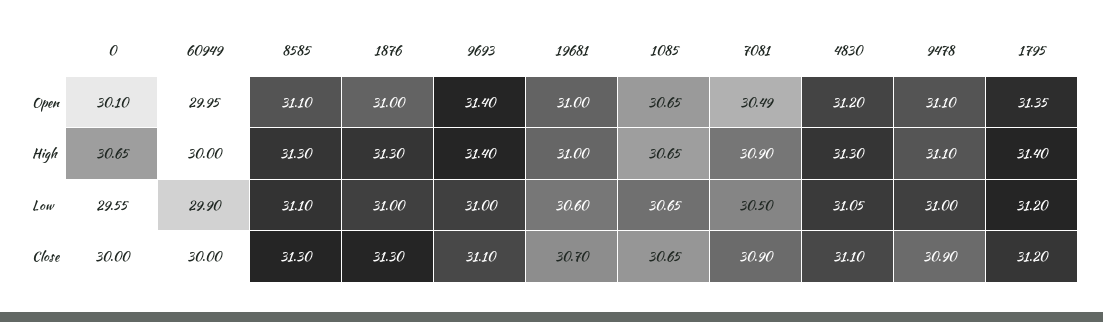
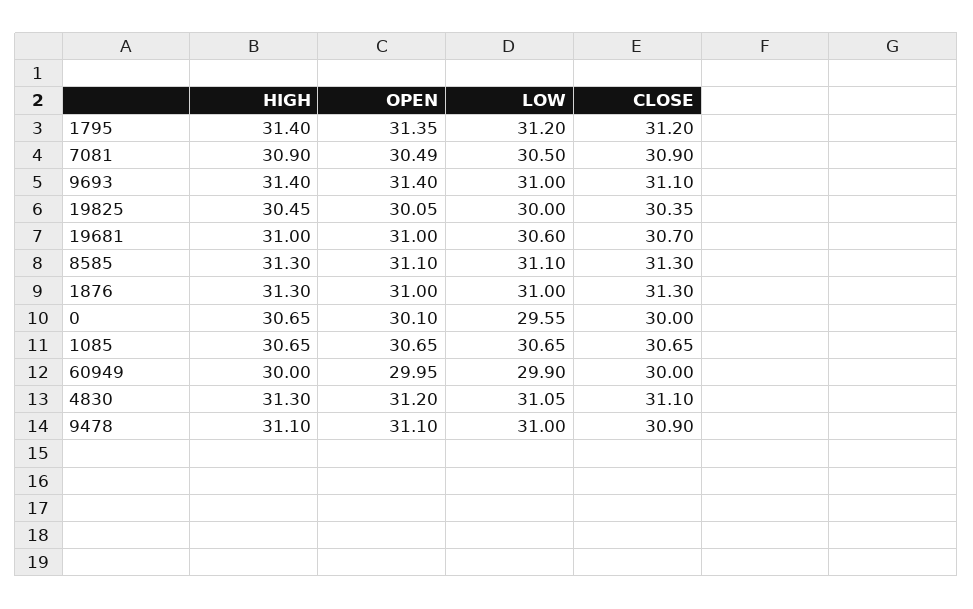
19825, High: none -> 30.45
19825, Open: none -> 30.05
19825, Low: none -> 30
19825, Close: none -> 30.35

